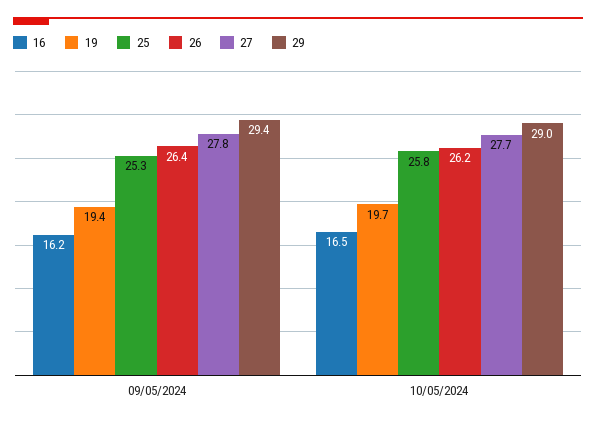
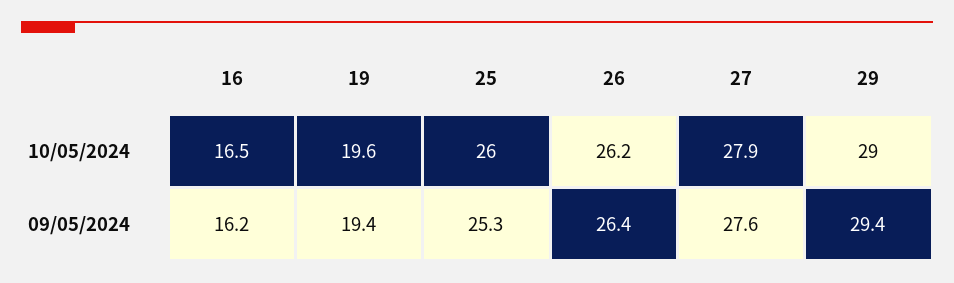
27, 09/05/2024: 27.8 -> 27.6
19, 10/05/2024: 19.7 -> 19.6
25, 10/05/2024: 25.8 -> 26
27, 10/05/2024: 27.7 -> 27.9

